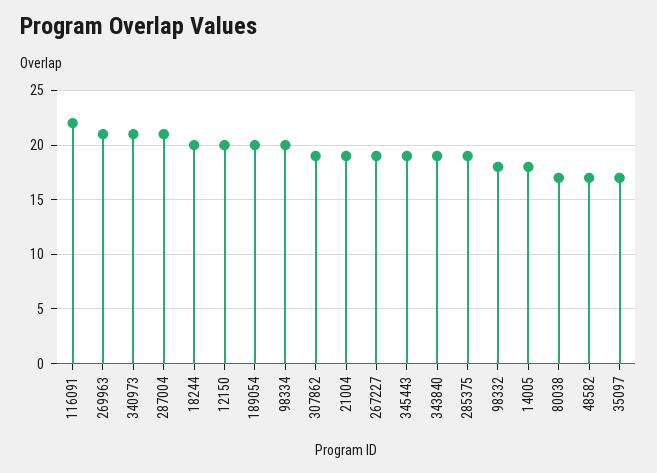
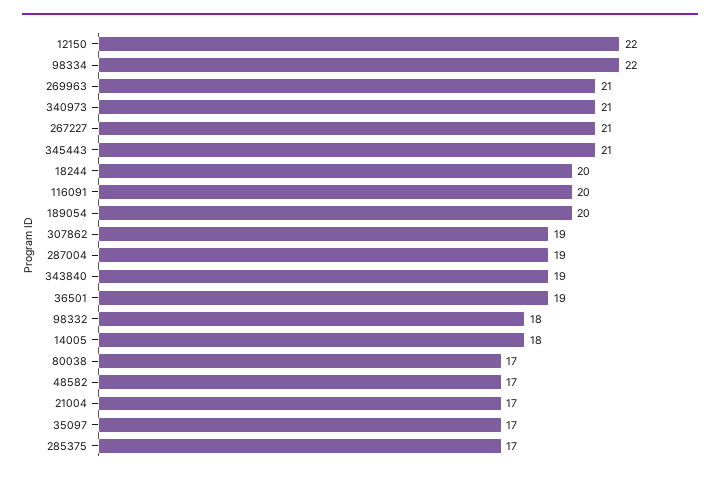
116091: 22 -> 20
287004: 21 -> 19
12150: 20 -> 22
98334: 20 -> 22
21004: 19 -> 17
267227: 19 -> 21
345443: 19 -> 21
285375: 19 -> 17
36501: none -> 19

